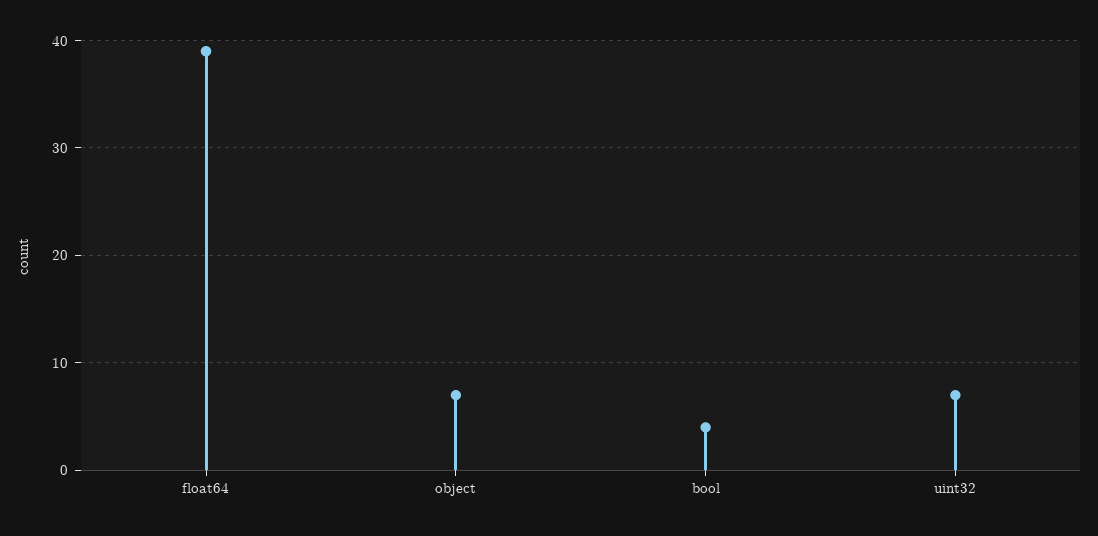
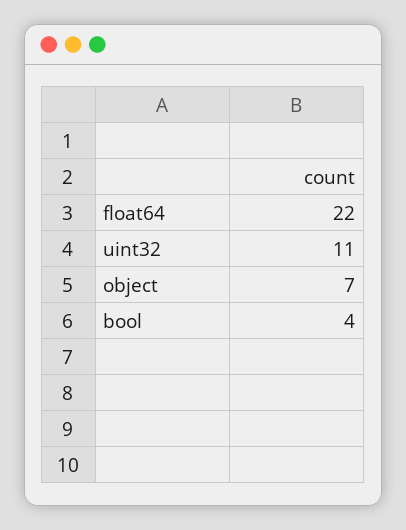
float64: 39 -> 22
uint32: 7 -> 11

